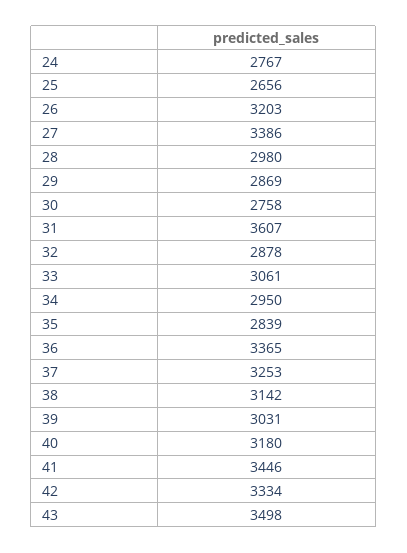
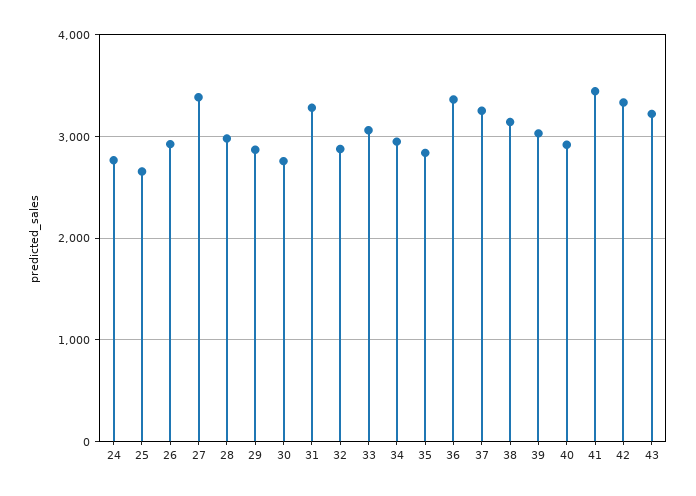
26: 3203 -> 2900
31: 3607 -> 3300
40: 3180 -> 2900
43: 3498 -> 3200

